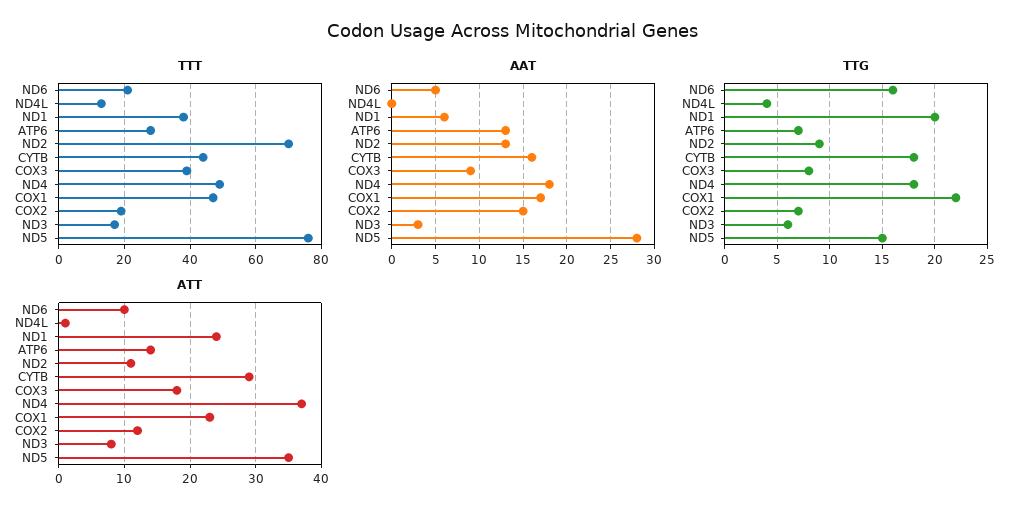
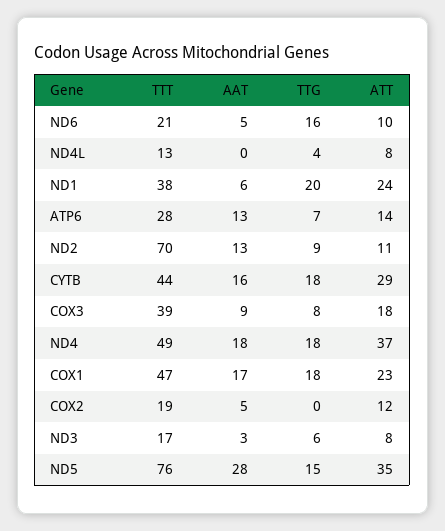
AAT, COX2: 15 -> 5
TTG, COX1: 22 -> 18
TTG, COX2: 7 -> 0
ATT, ND4L: 1 -> 8

